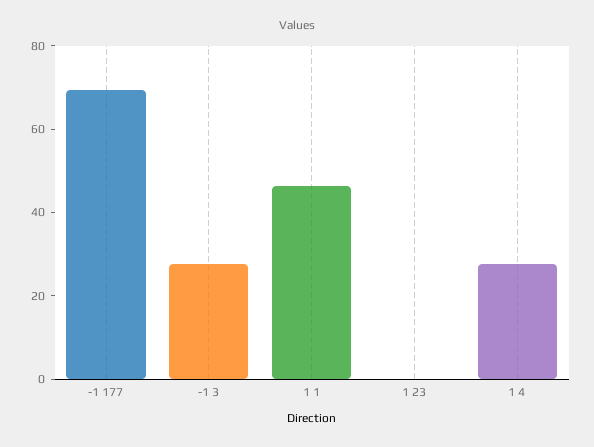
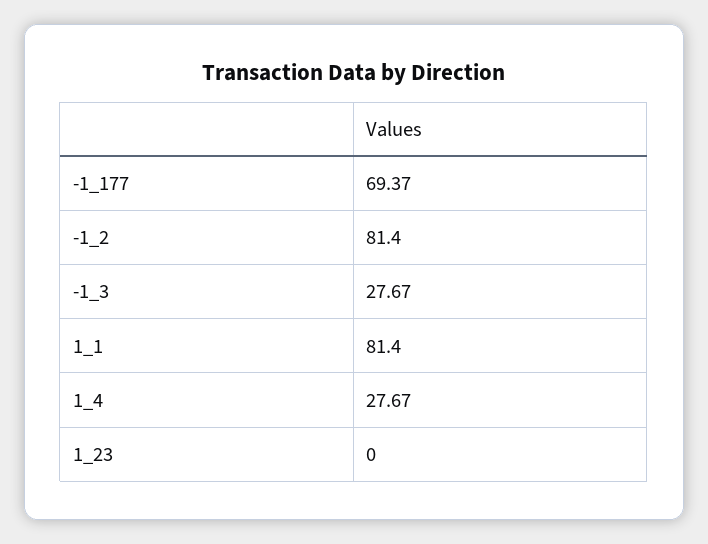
1 1: 45 -> 81.4
-1_2: none -> 81.4

